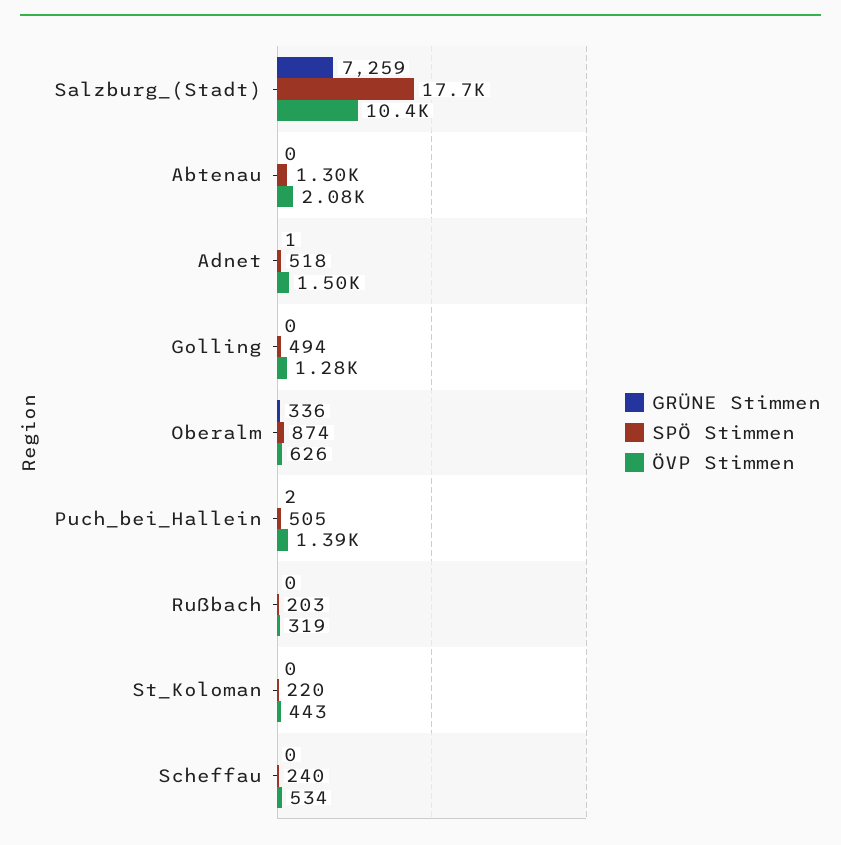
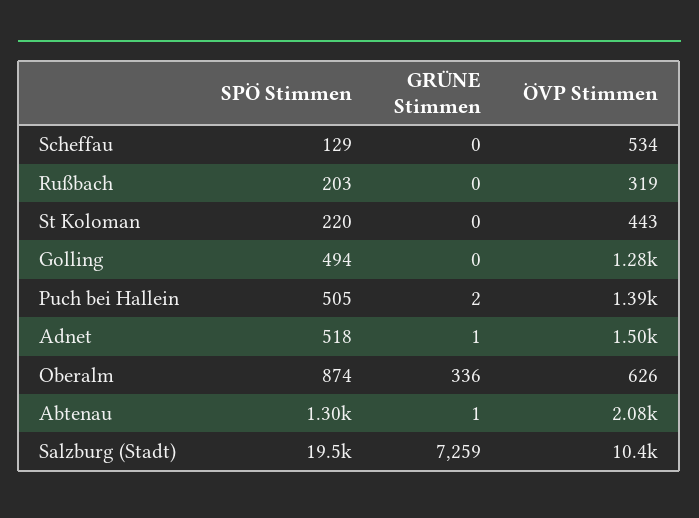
SPÖ Stimmen, Salzburg_(Stadt): 17700 -> 19500
GRÜNE Stimmen, Abtenau: 0 -> 1
SPÖ Stimmen, Scheffau: 240 -> 129

